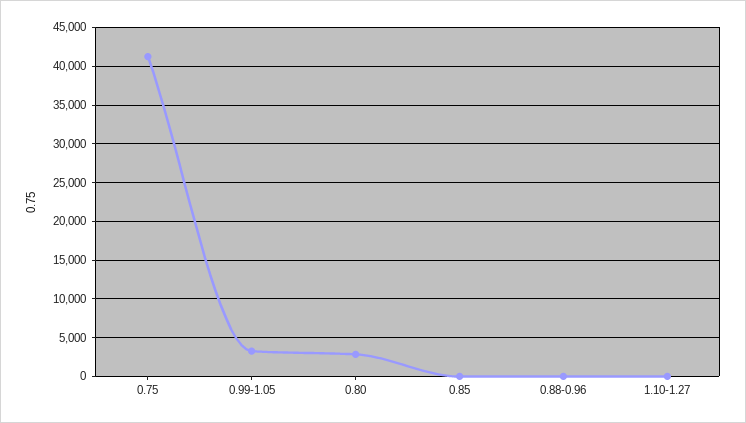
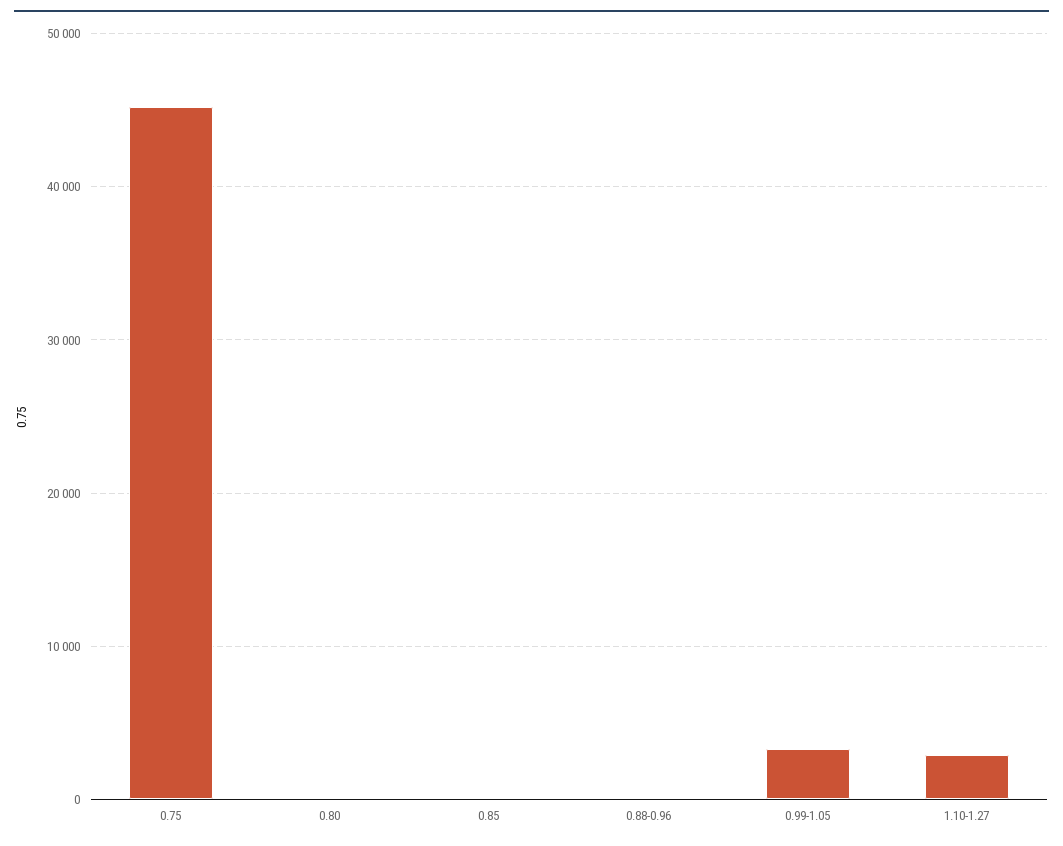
0.75: 41000 -> 45000
0.80: 3000 -> 0
1.10-1.27: 0 -> 3000

